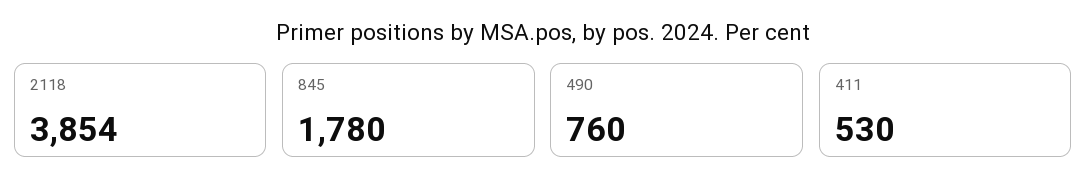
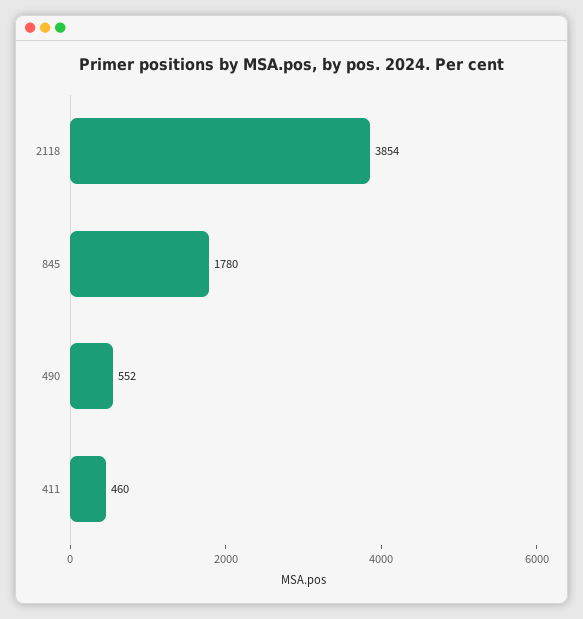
490: 760 -> 552
411: 530 -> 460

